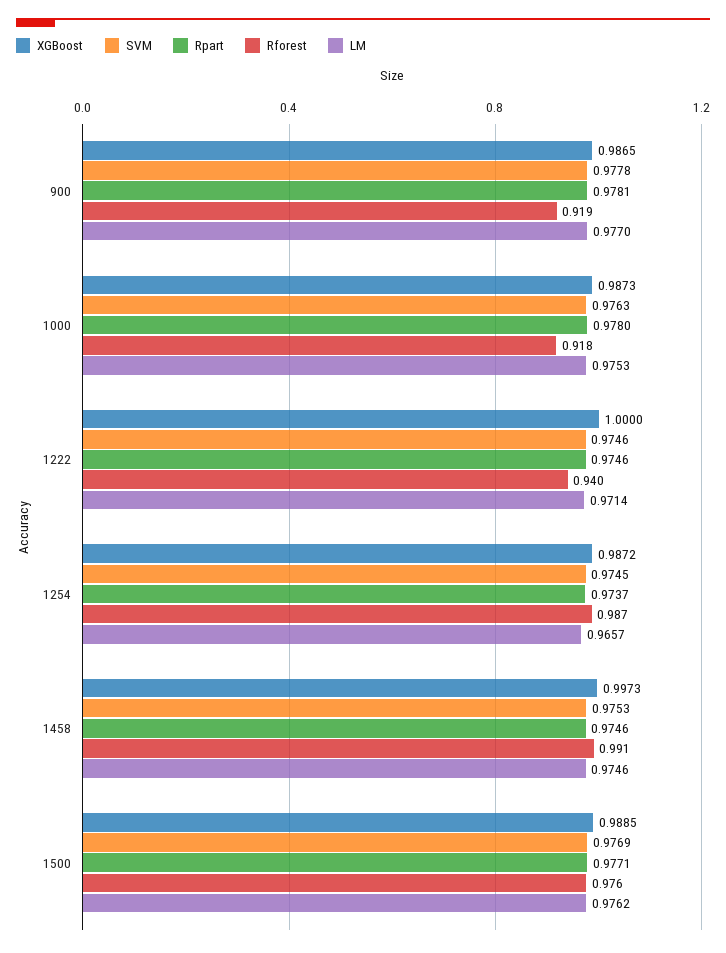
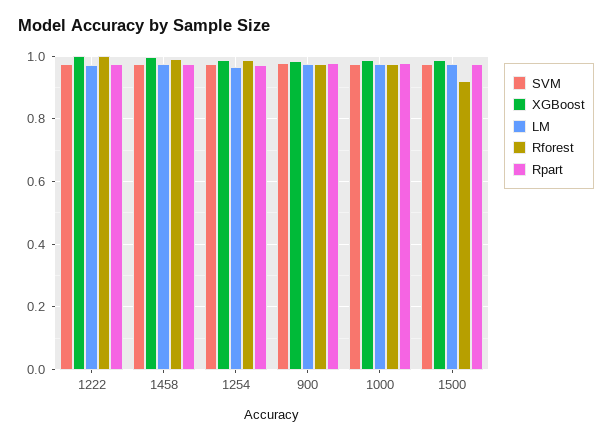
Rforest, 900: 0.919 -> 0.98
Rforest, 1000: 0.918 -> 0.98
Rforest, 1222: 0.94 -> 1
Rforest, 1500: 0.976 -> 0.92

